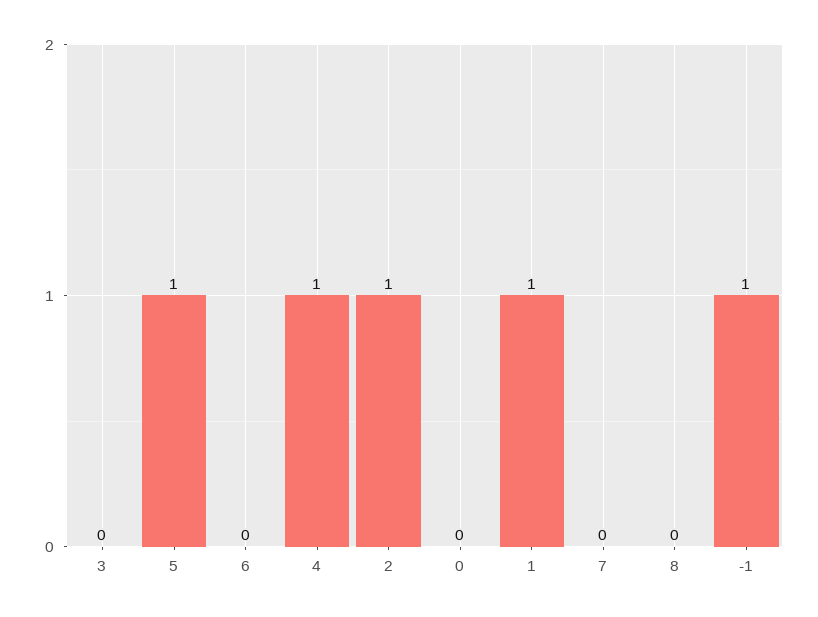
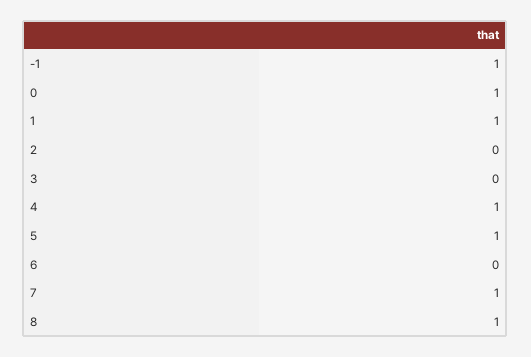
2: 1 -> 0
0: 0 -> 1
7: 0 -> 1
8: 0 -> 1

